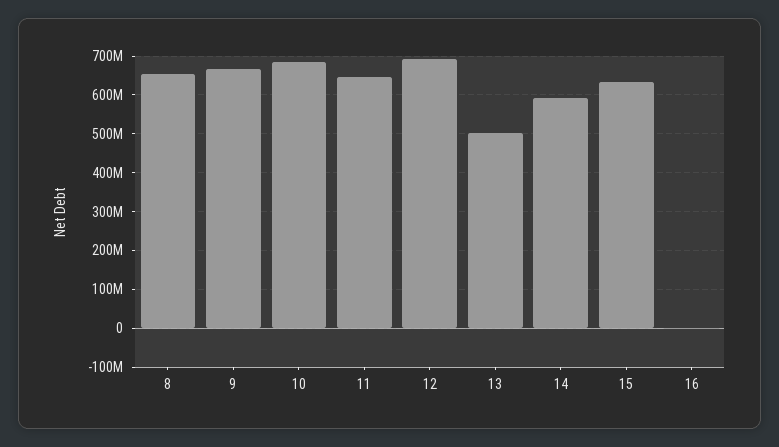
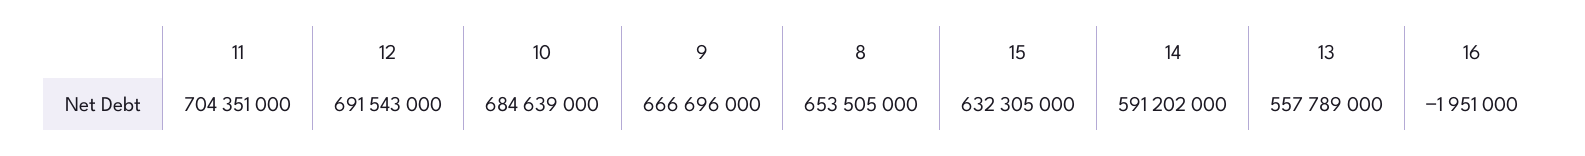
11: 640000000 -> 704351000
13: 500000000 -> 557789000

